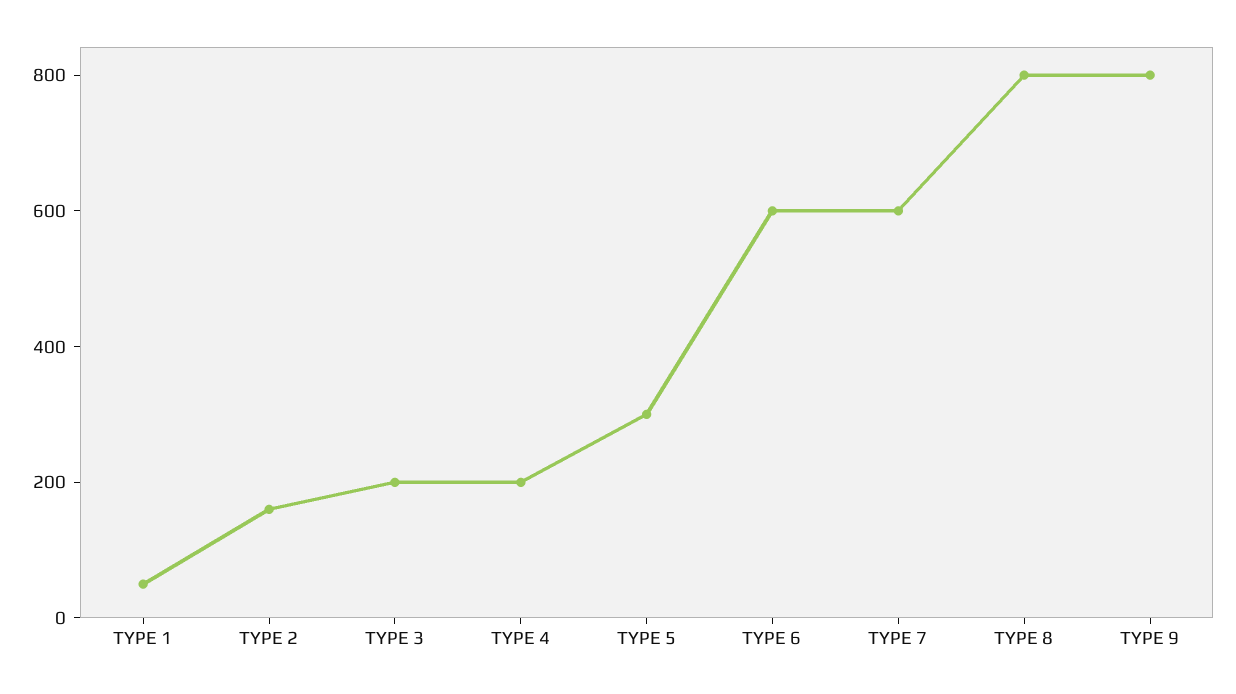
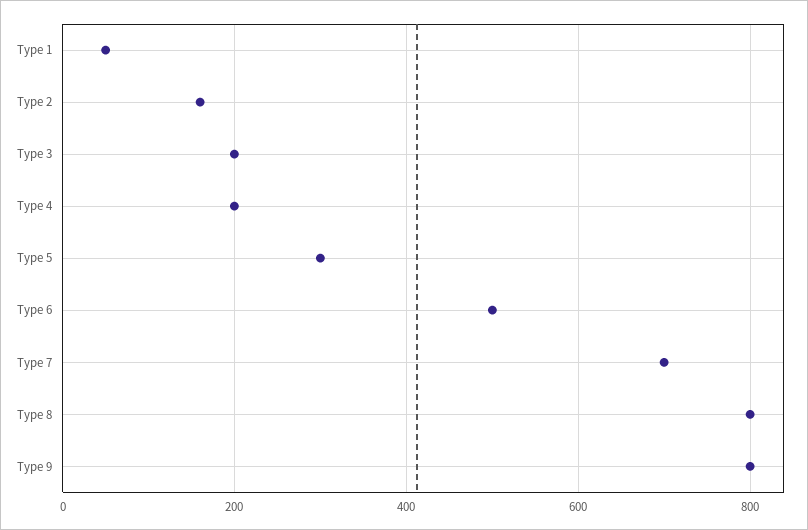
TYPE 6: 600 -> 500
TYPE 7: 600 -> 700

